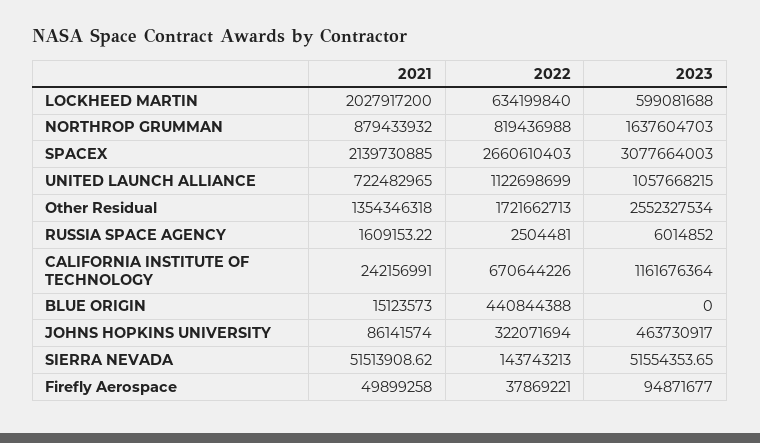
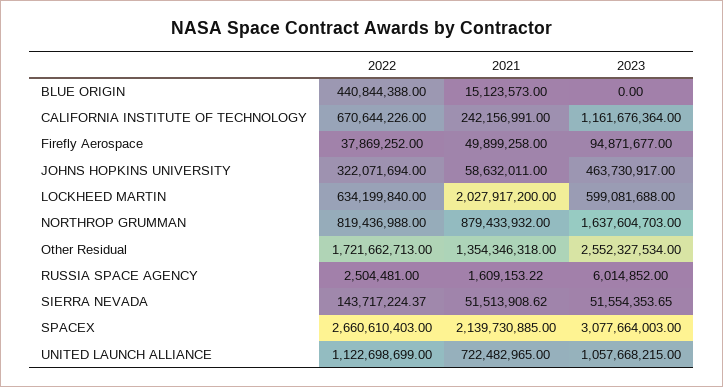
2021, JOHNS HOPKINS UNIVERSITY: 86141574 -> 58632011
2022, SIERRA NEVADA: 143743213 -> 143717224.37
2022, Firefly Aerospace: 37869221 -> 37869252

